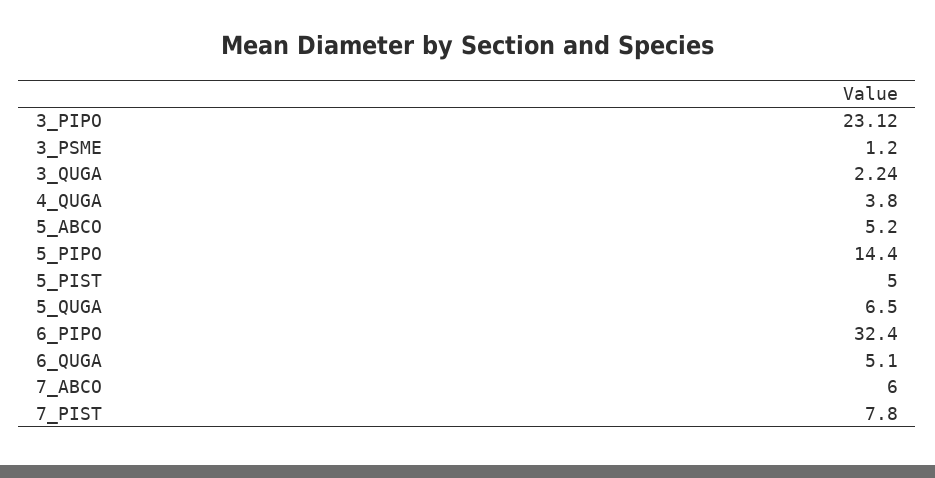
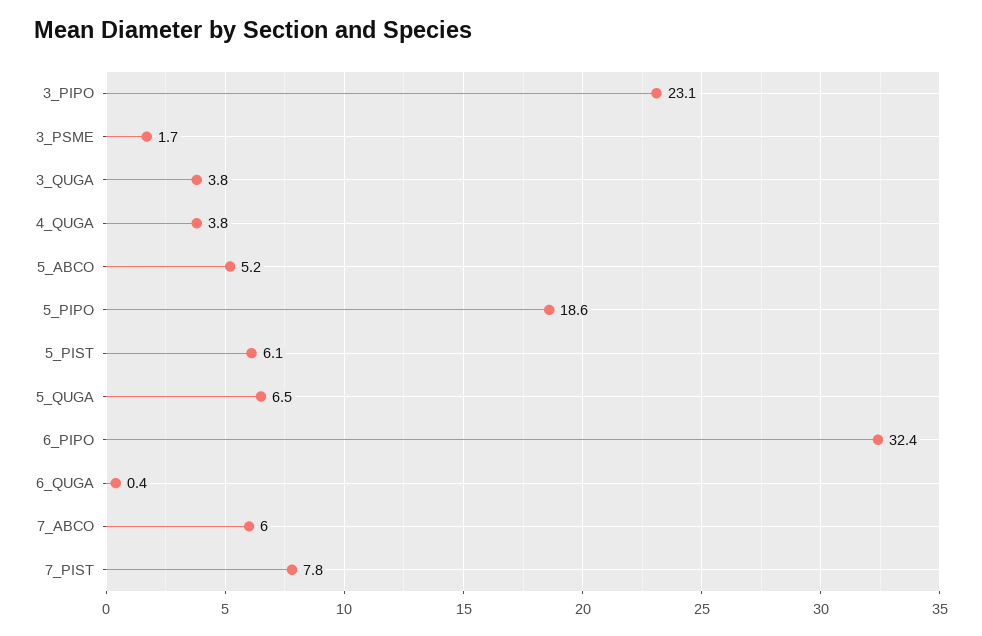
3_PSME: 1.2 -> 1.7
3_QUGA: 2.24 -> 3.8
5_PIPO: 14.4 -> 18.6
5_PIST: 5 -> 6.1
6_QUGA: 5.1 -> 0.4

